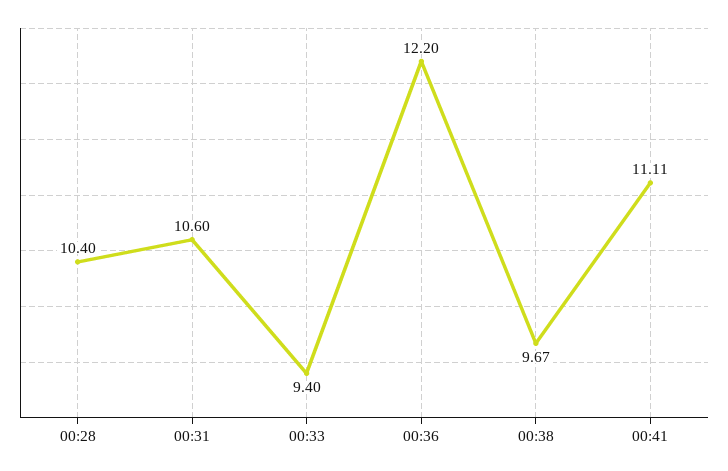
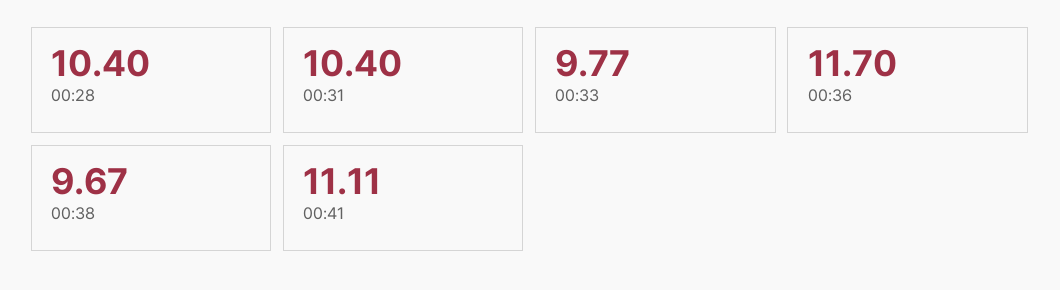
00:31: 10.6 -> 10.4
00:33: 9.4 -> 9.77
00:36: 12.2 -> 11.7

